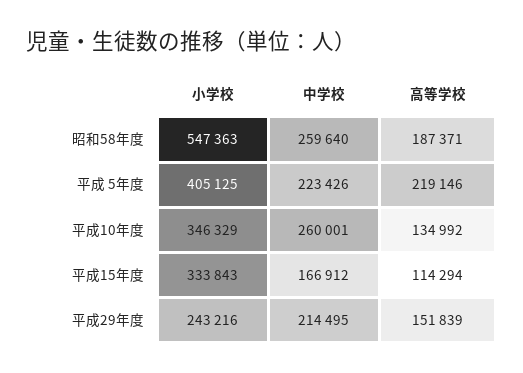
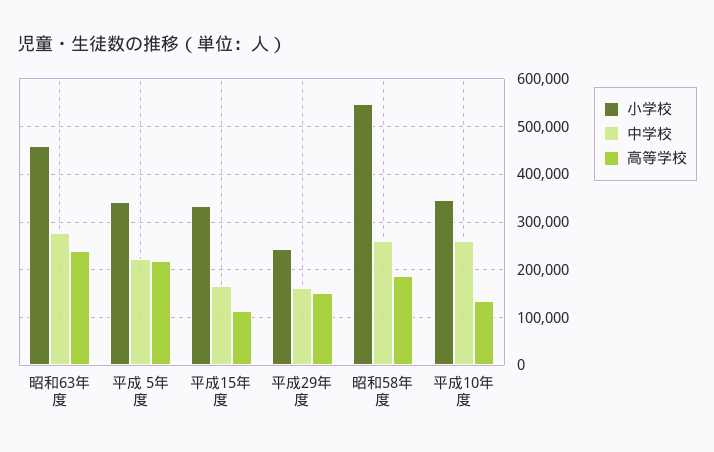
小学校, 平成 5年度: 405125 -> 340000
中学校, 平成29年度: 214495 -> 160000
小学校, 昭和63年度: none -> 460000
中学校, 昭和63年度: none -> 280000
高等学校, 昭和63年度: none -> 240000

